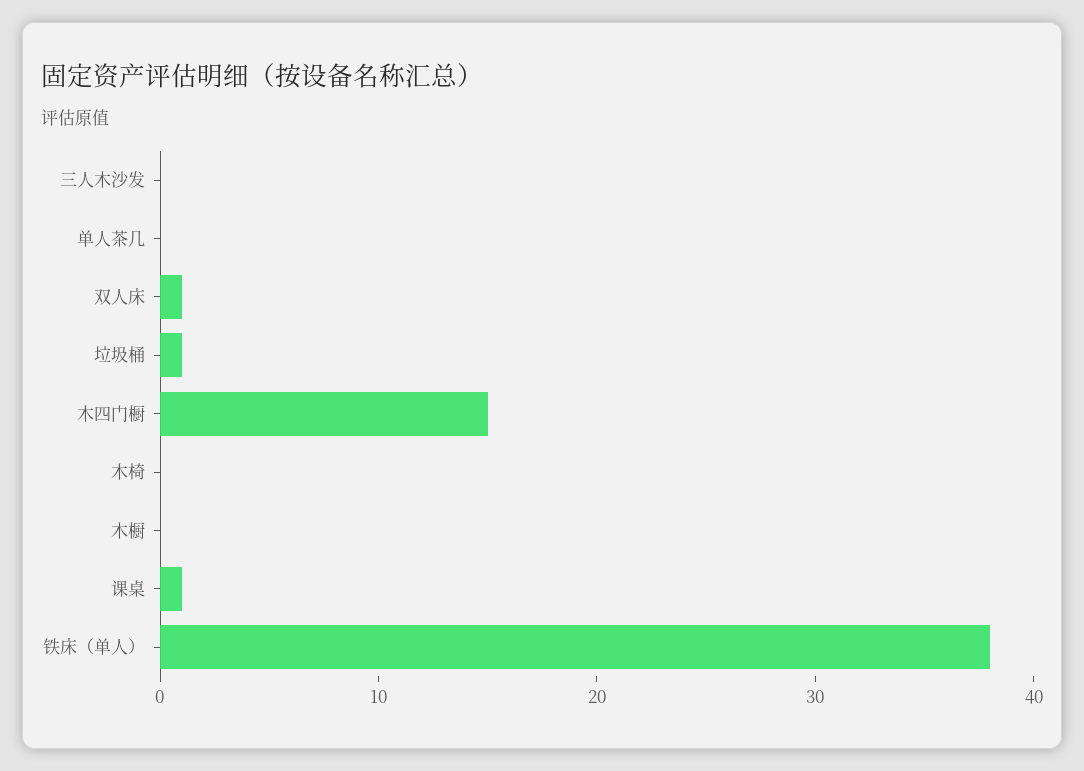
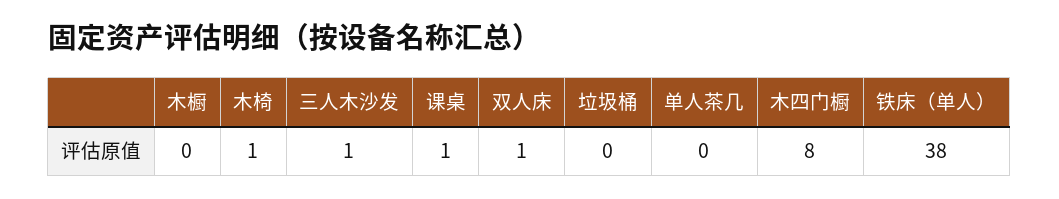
三人木沙发: 0 -> 1
垃圾桶: 1 -> 0
木四门橱: 15 -> 8
木椅: 0 -> 1

